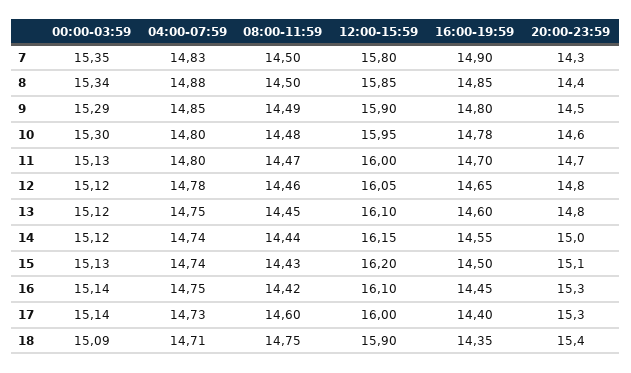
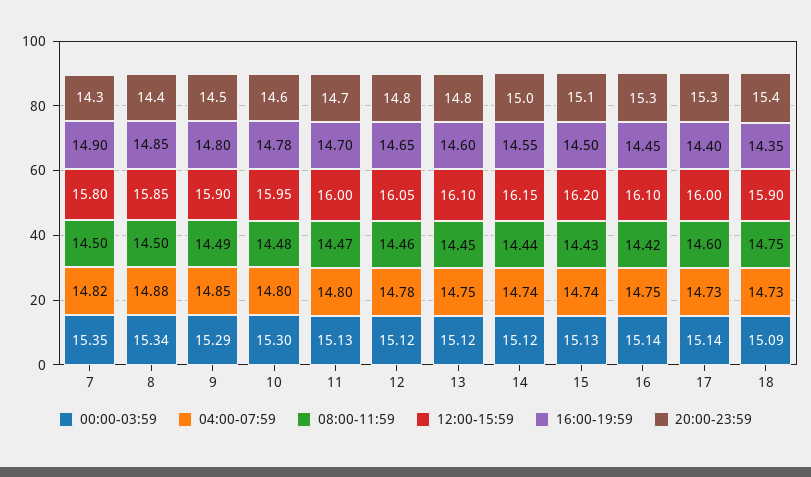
04:00-07:59, 7: 14.83 -> 14.82
04:00-07:59, 18: 14.71 -> 14.73

